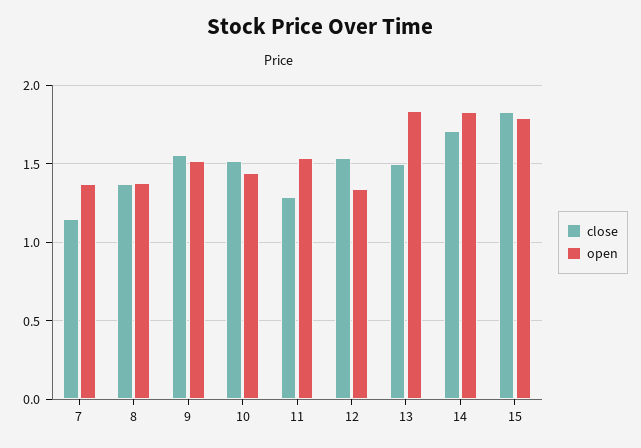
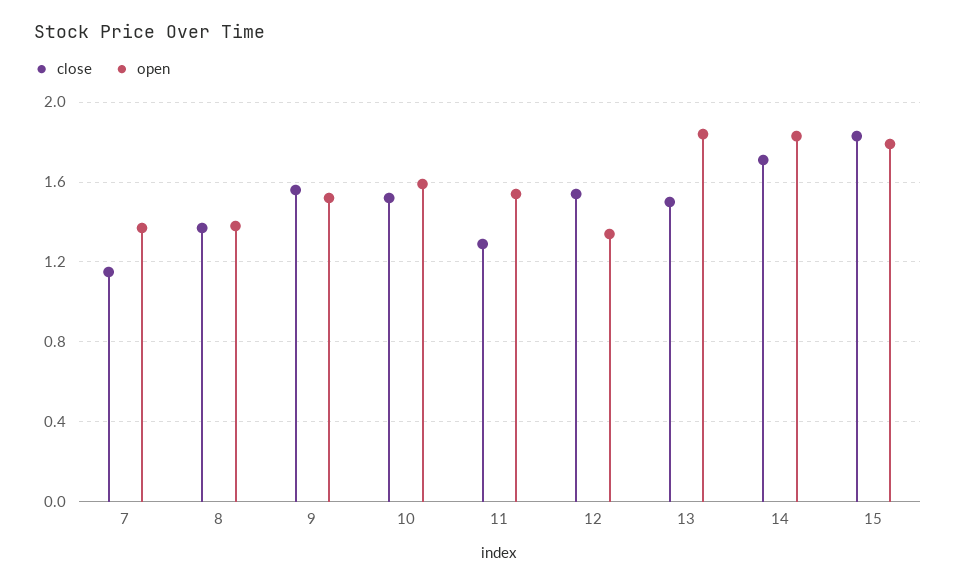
open, 10: 1.45 -> 1.6

